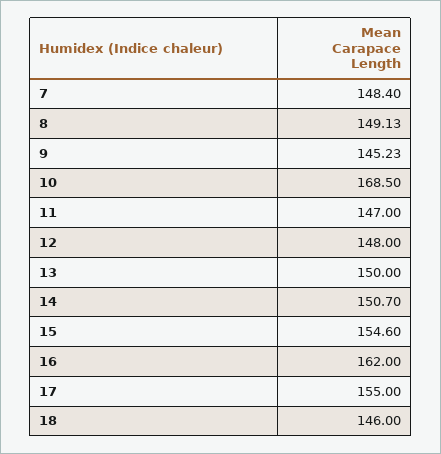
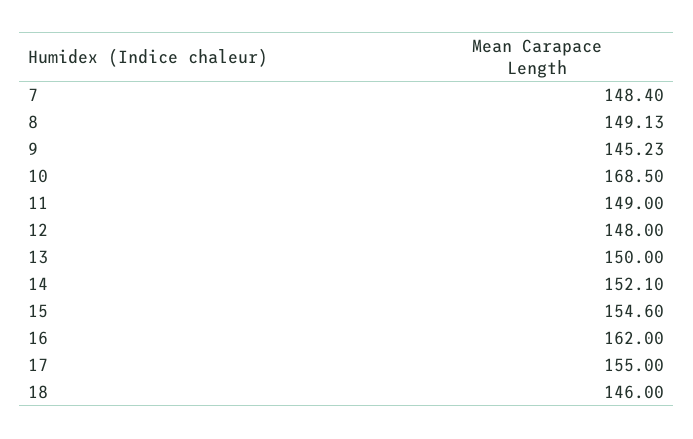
11: 147 -> 149
14: 150.7 -> 152.1

